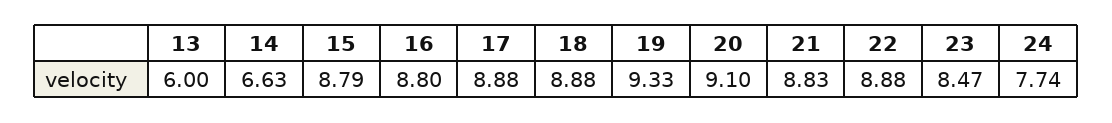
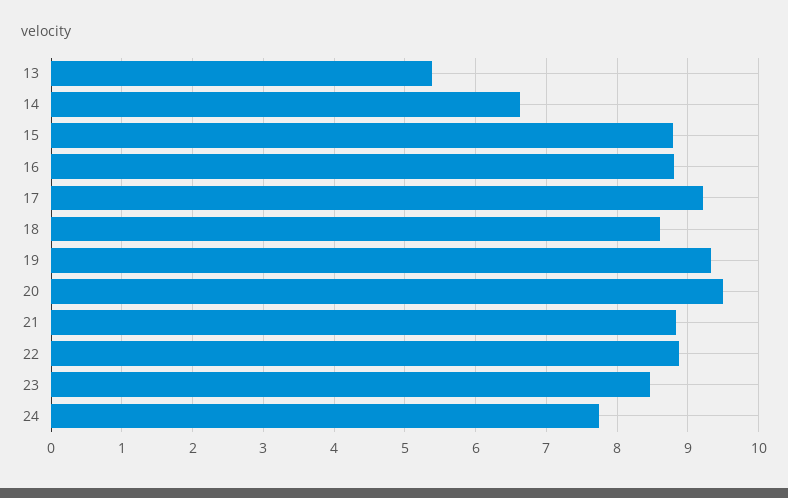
13: 6 -> 5.4
17: 8.88 -> 9.2
18: 8.88 -> 8.6
20: 9.1 -> 9.5

